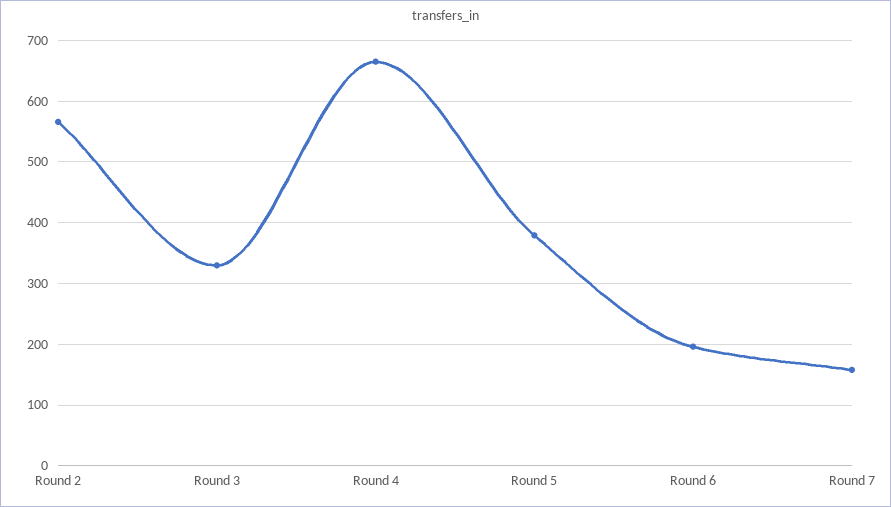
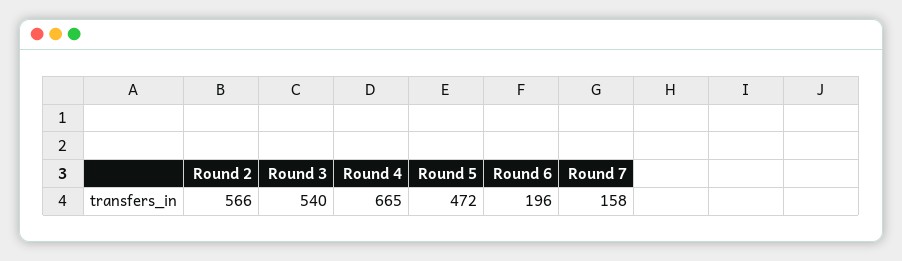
Round 3: 330 -> 540
Round 5: 380 -> 472

